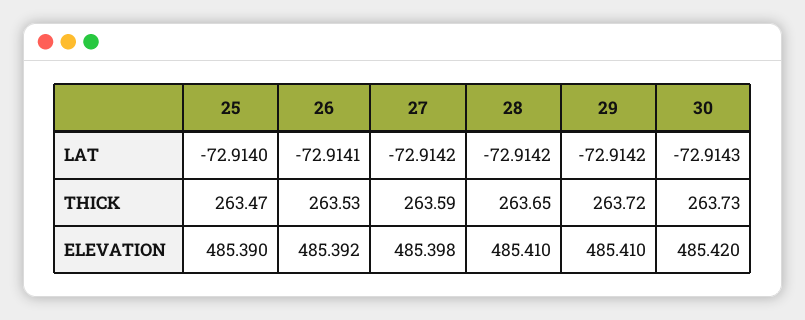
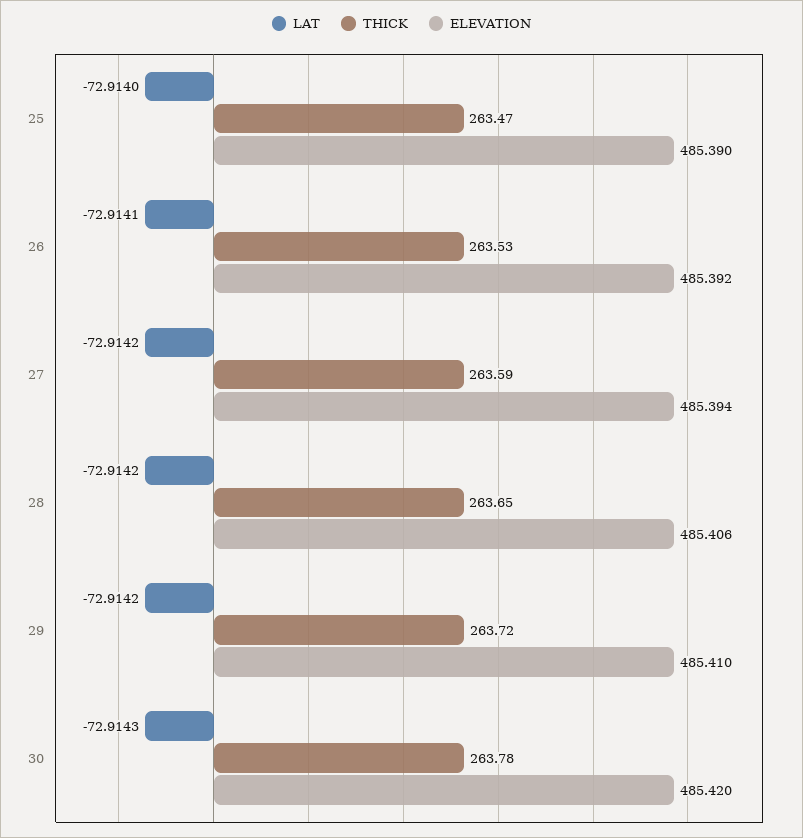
THICK, 30: 263.73 -> 263.78
ELEVATION, 27: 485.398 -> 485.394
ELEVATION, 28: 485.41 -> 485.406

